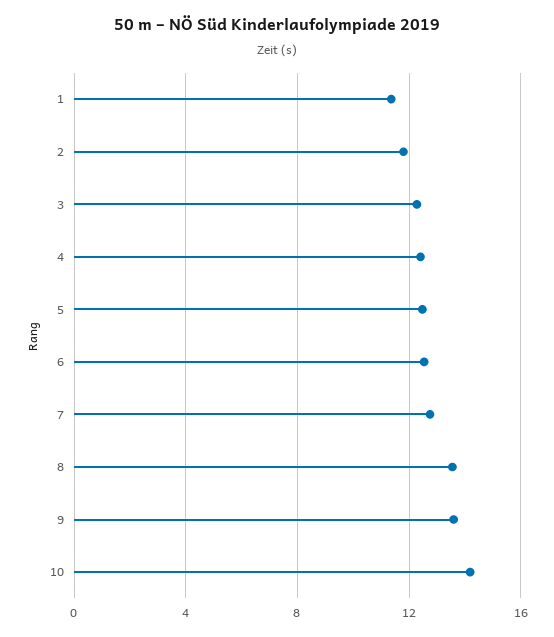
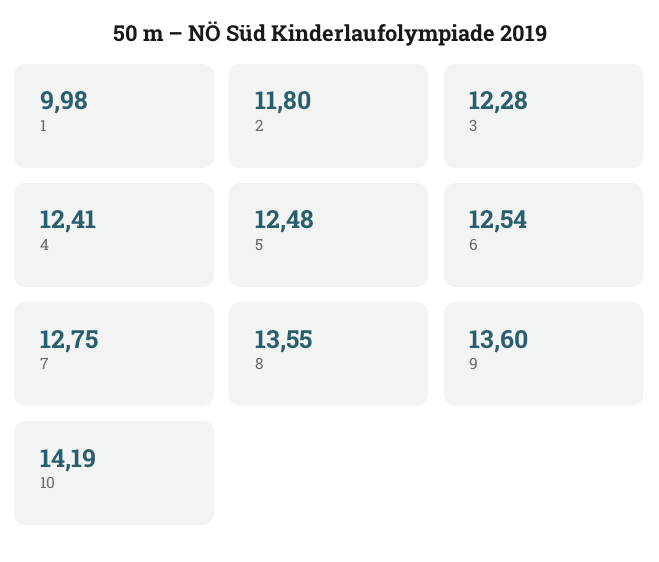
1: 11.5 -> 9.98

